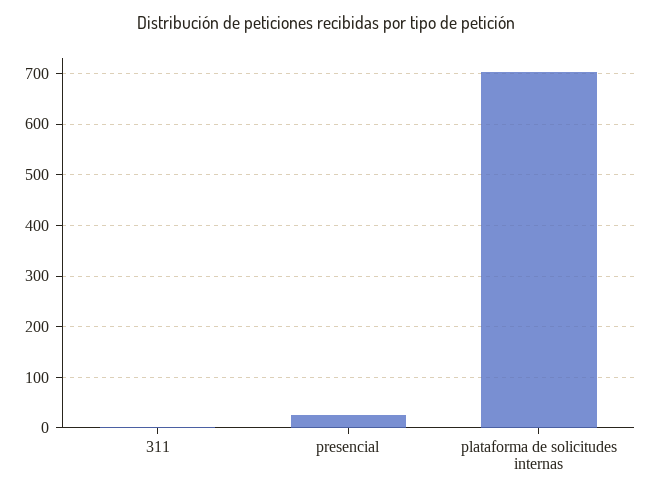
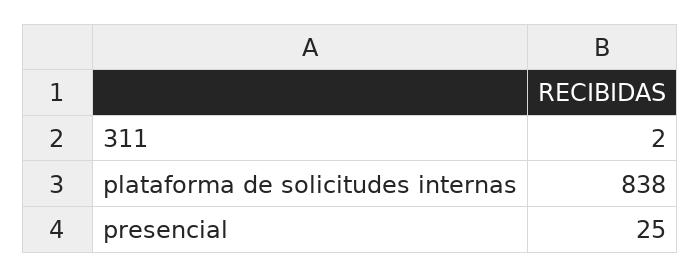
plataforma de solicitudes internas: 700 -> 838

